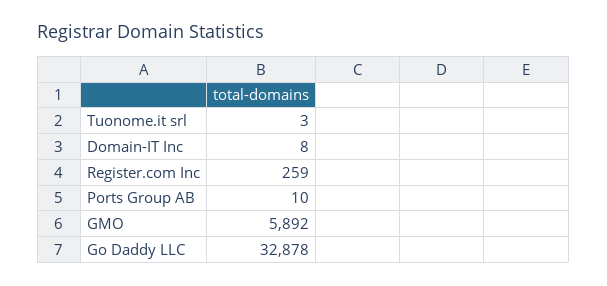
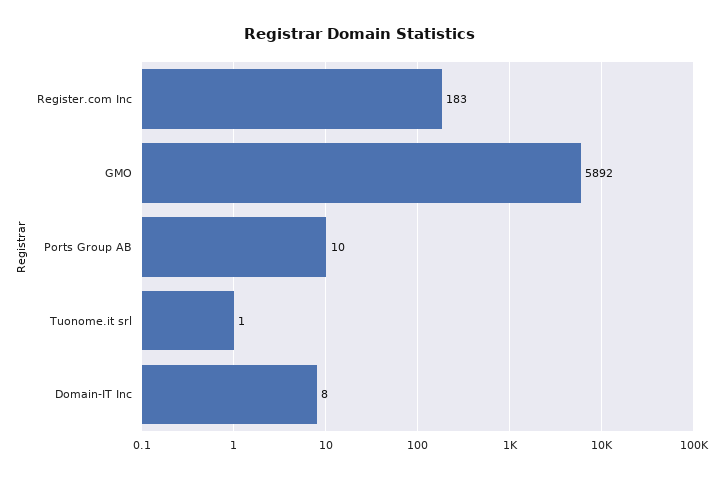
Tuonome.it srl: 3 -> 1
Register.com Inc: 259 -> 183
Go Daddy LLC: 32878 -> none

